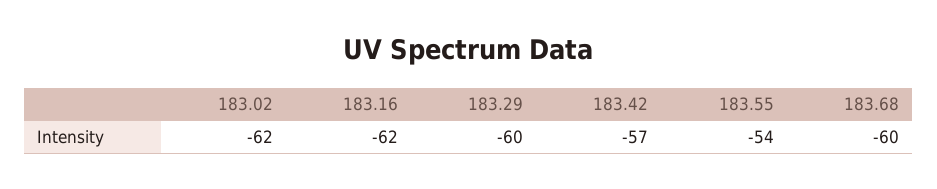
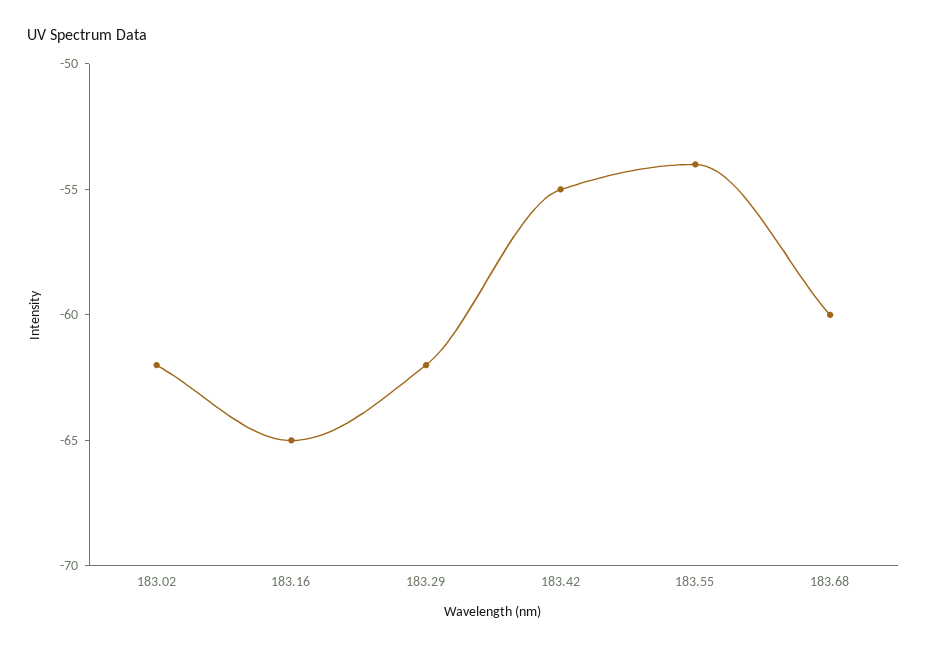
183.16: -62 -> -65
183.29: -60 -> -62
183.42: -57 -> -55

